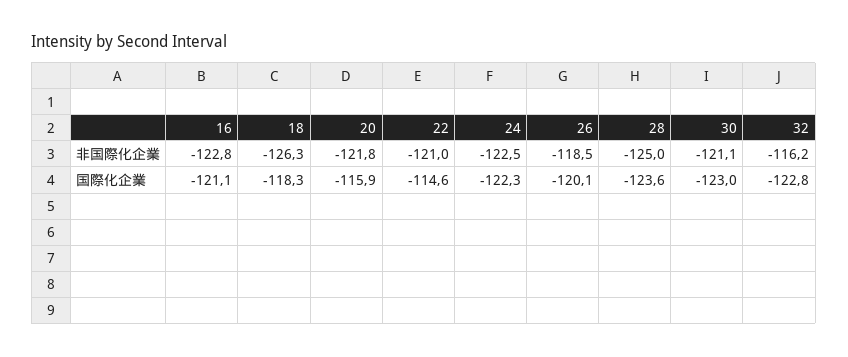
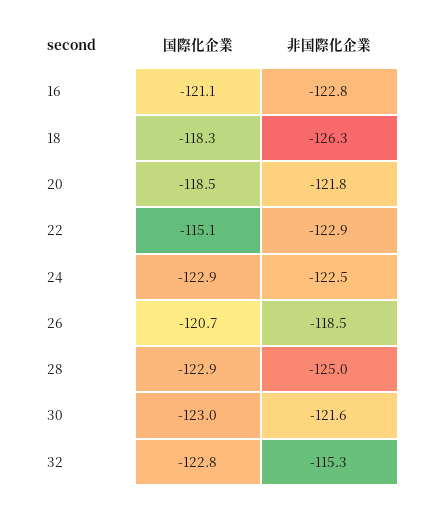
22, 非国際化企業: -121 -> -122.9
30, 非国際化企業: -121.1 -> -121.6
32, 非国際化企業: -116.2 -> -115.3
20, 国際化企業: -115.9 -> -118.5
22, 国際化企業: -114.6 -> -115.1
24, 国際化企業: -122.3 -> -122.9
26, 国際化企業: -120.1 -> -120.7
28, 国際化企業: -123.6 -> -122.9

